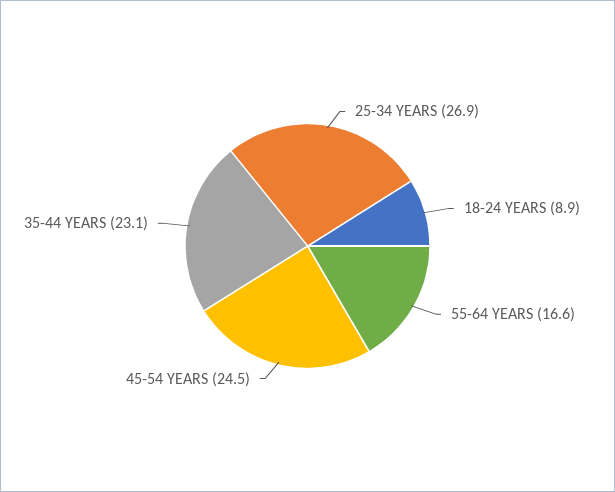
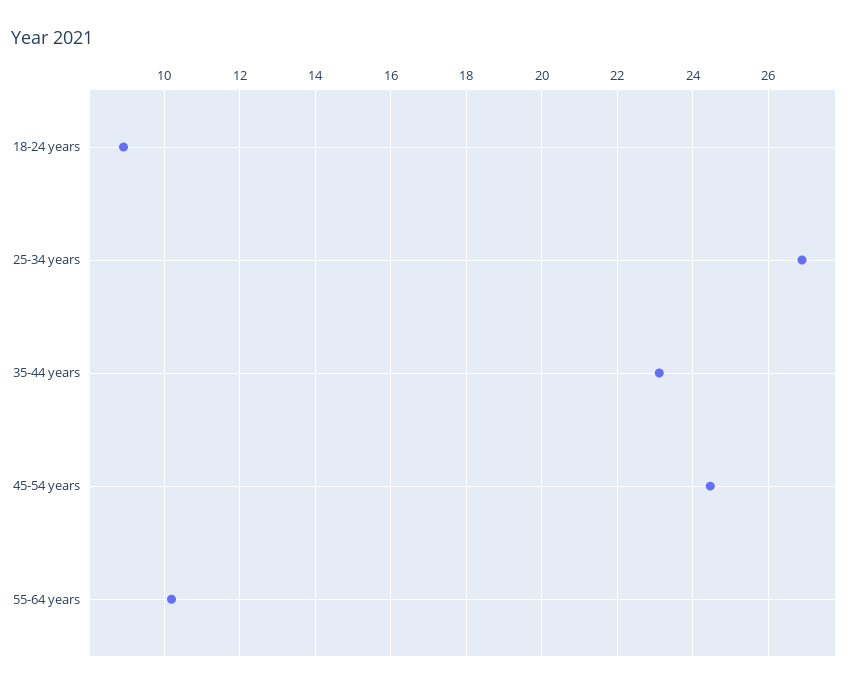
55-64 YEARS: 16.6 -> 10.2

